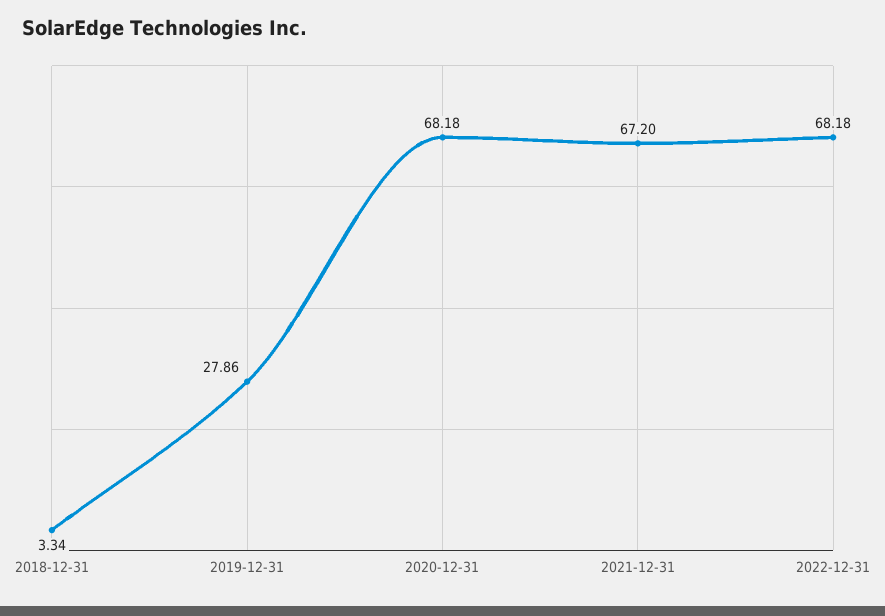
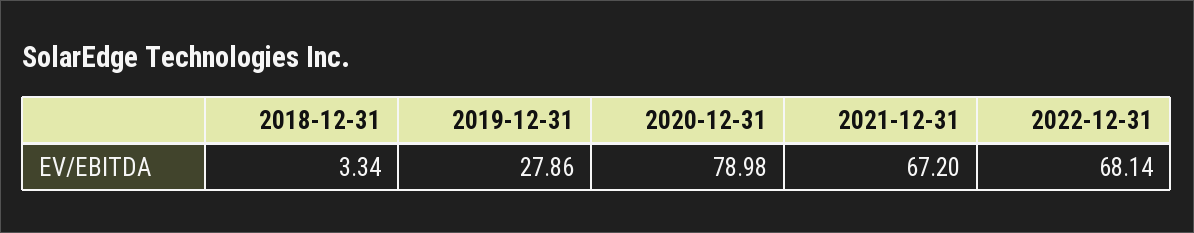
2020-12-31: 68.18 -> 78.98
2022-12-31: 68.18 -> 68.14

